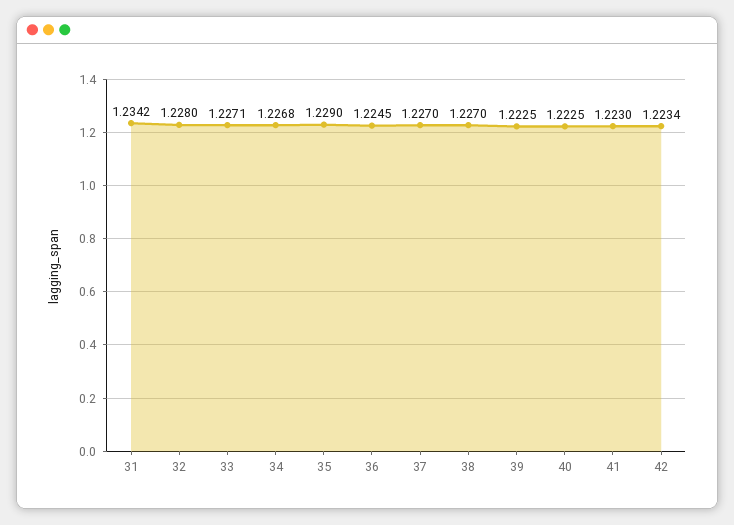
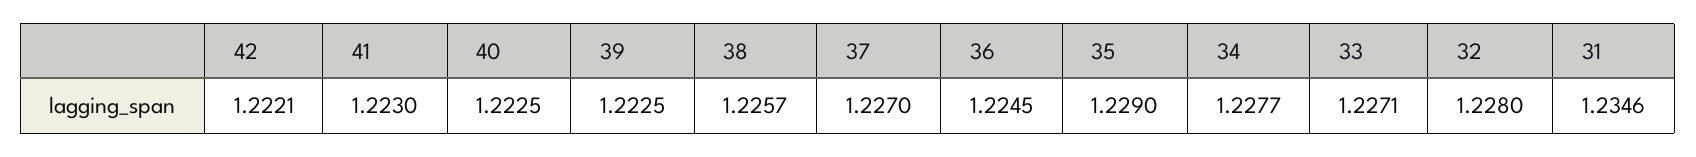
31: 1.2342 -> 1.2346
34: 1.2268 -> 1.2277
38: 1.227 -> 1.2257
42: 1.2234 -> 1.2221

